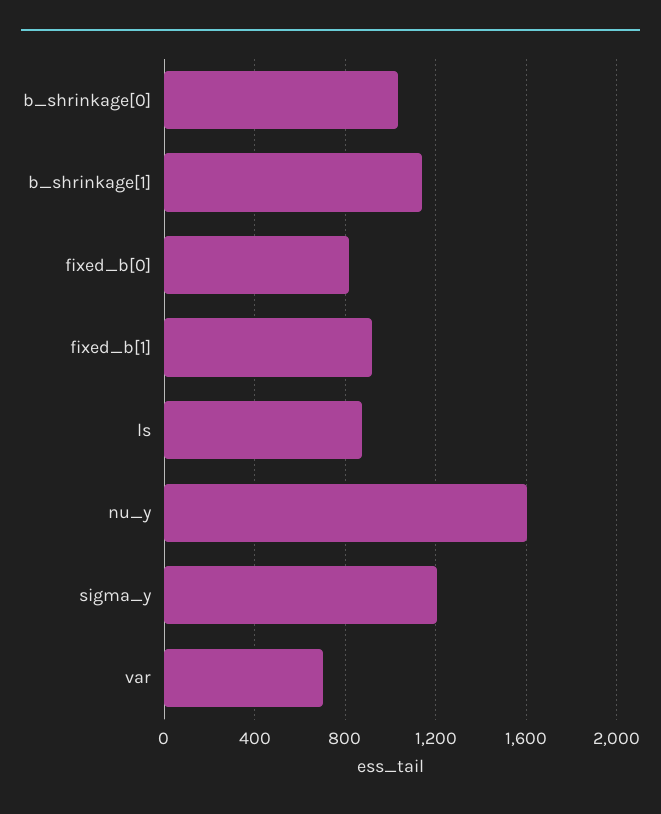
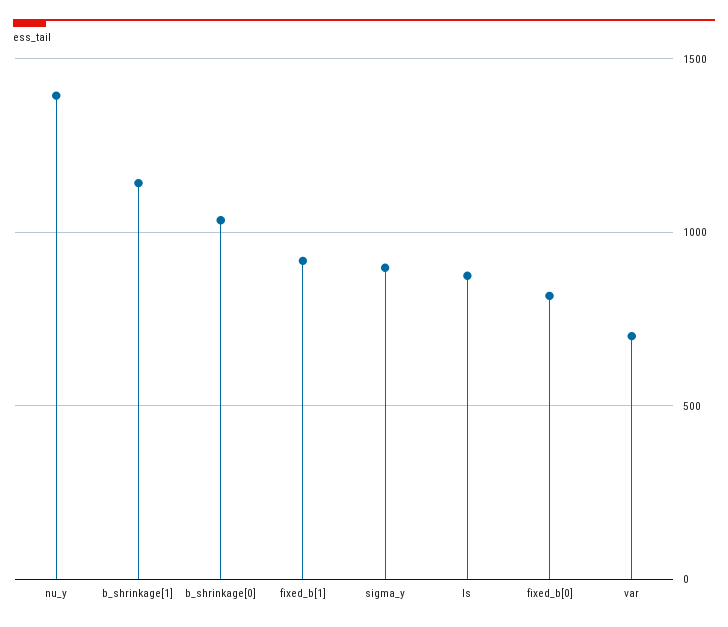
nu_y: 1600 -> 1400
sigma_y: 1200 -> 900

